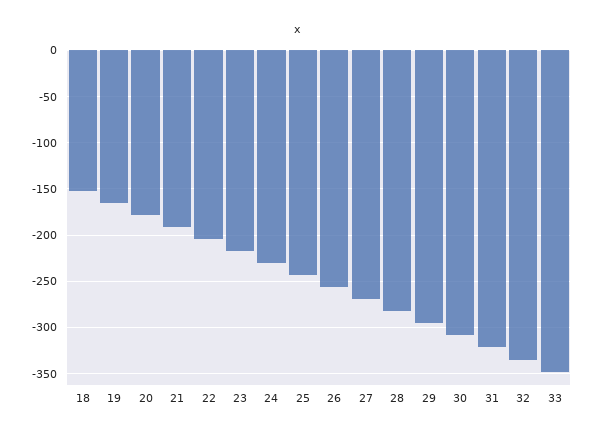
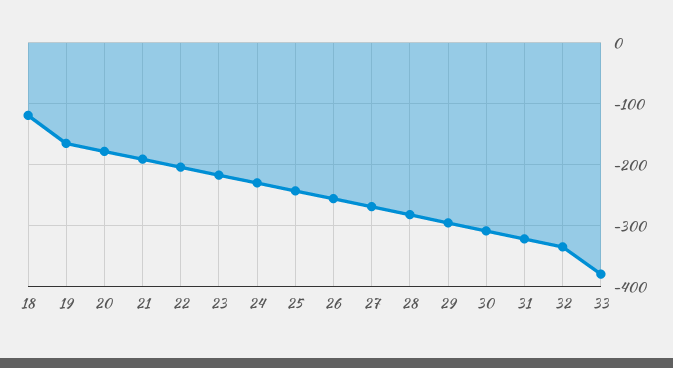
18: -150 -> -120
33: -350 -> -380

